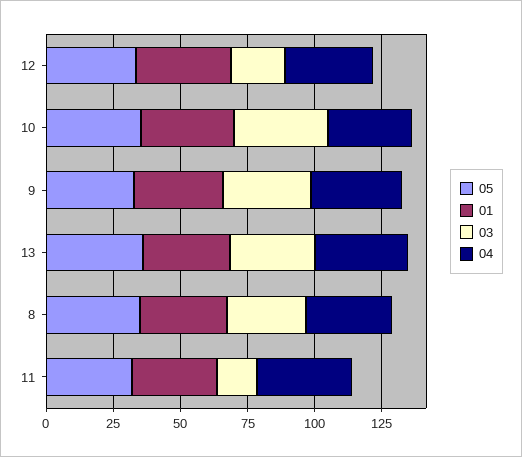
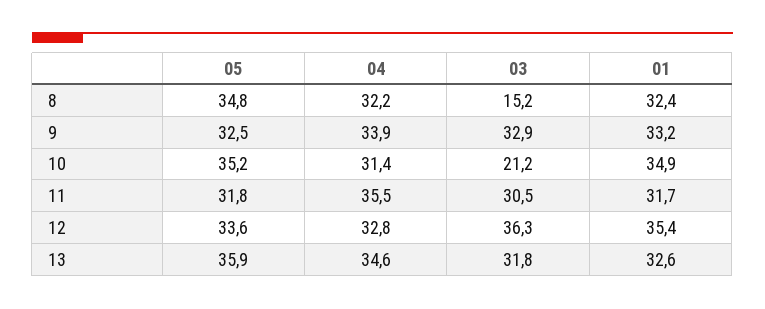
03, 12: 20 -> 36.3
03, 10: 35 -> 21.2
03, 8: 30 -> 15.2
03, 11: 15 -> 30.5

